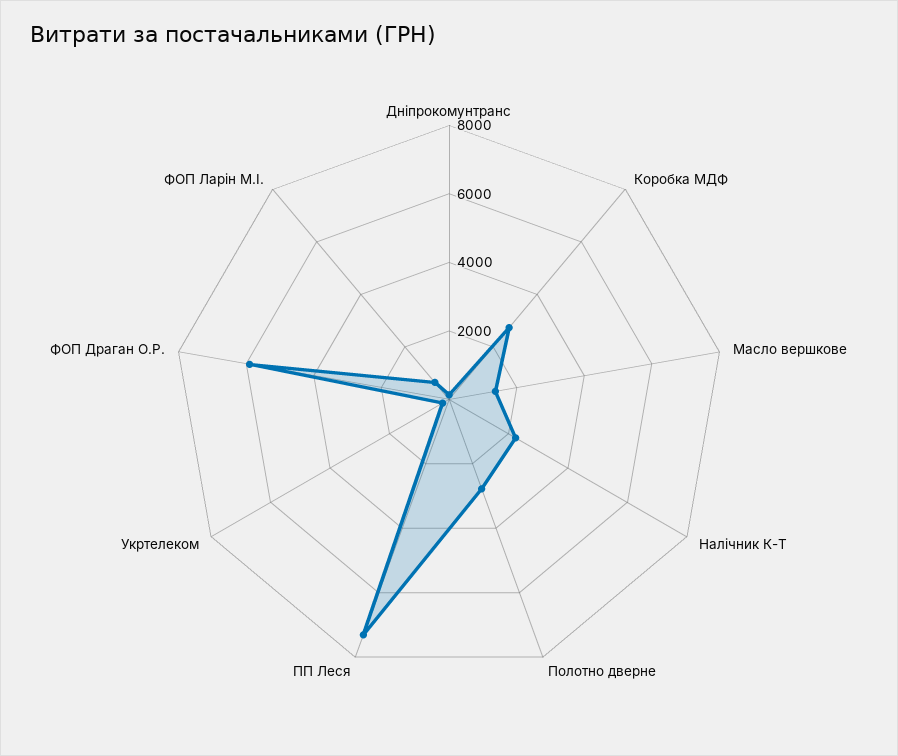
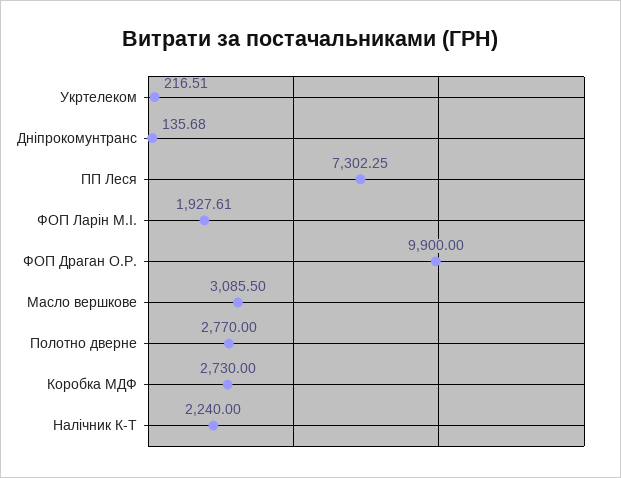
Масло вершкове: 1500 -> 3085.5
ФОП Драган О.Р.: 6000 -> 9900
ФОП Ларін М.І.: 500 -> 1927.61

